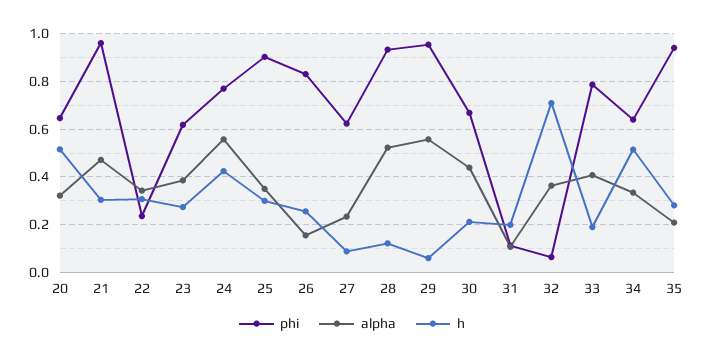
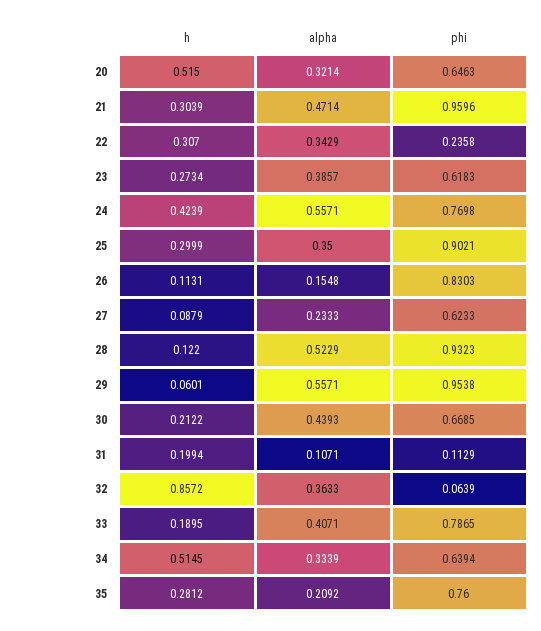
h, 26: 0.25 -> 0.1131
h, 32: 0.7 -> 0.8572
phi, 35: 0.95 -> 0.76

